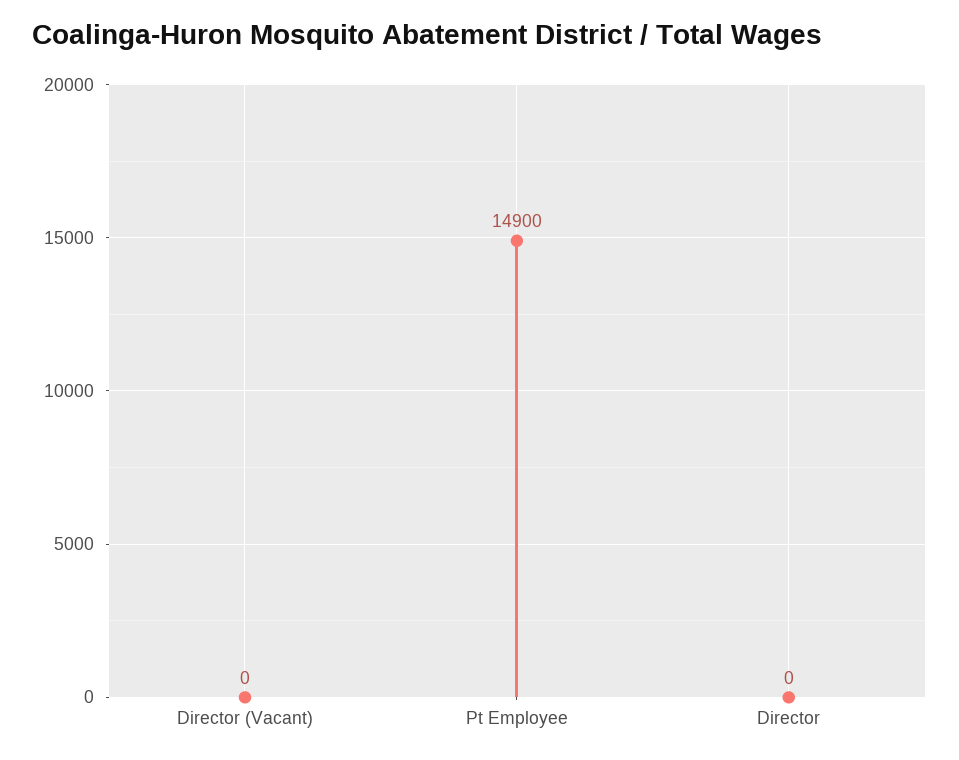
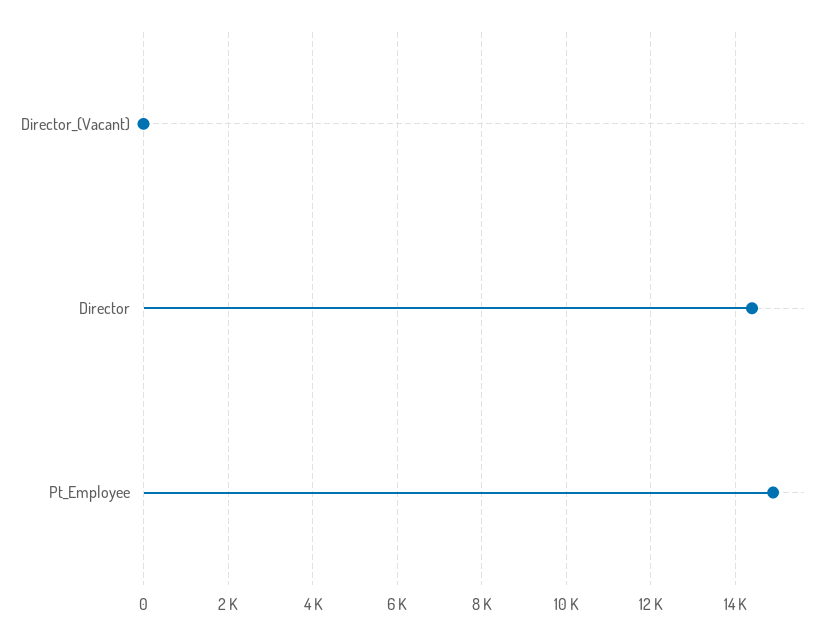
Director: 0 -> 14400

